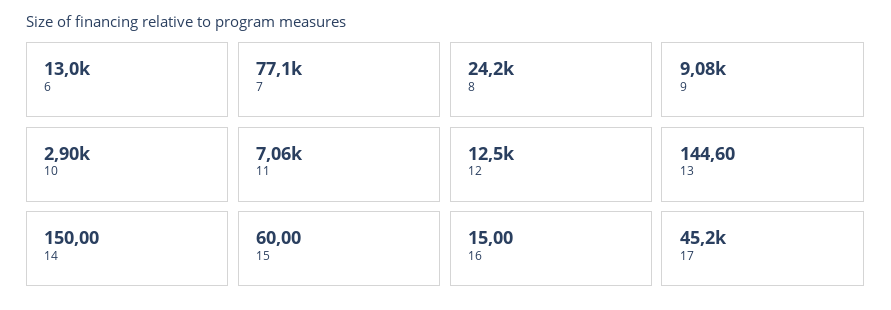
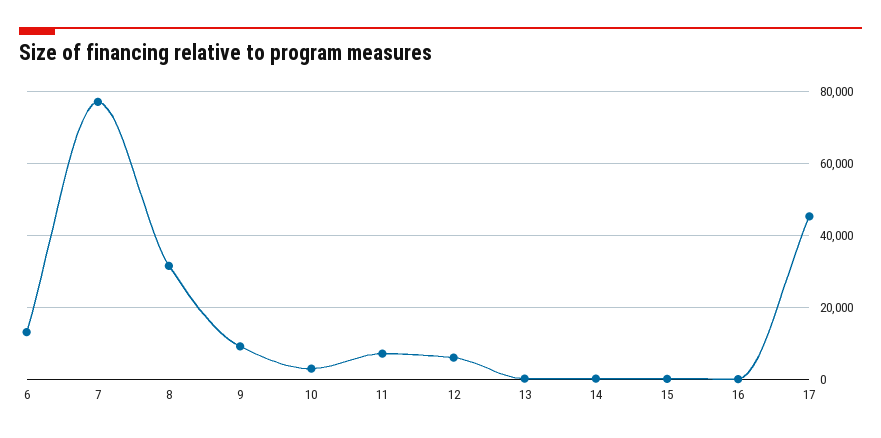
8: 24200 -> 32000
12: 12500 -> 6000

